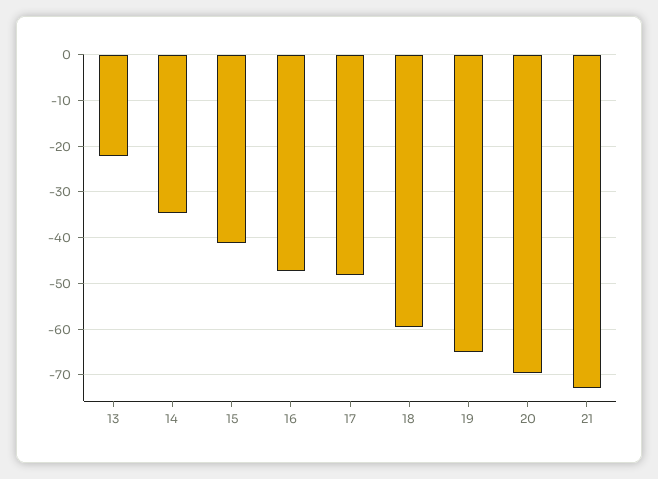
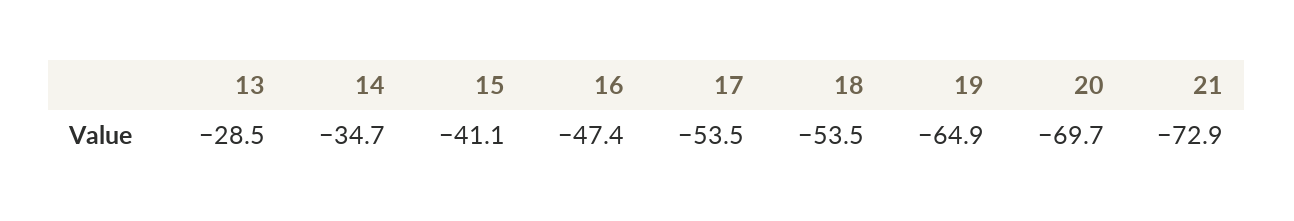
13: -22 -> -28.5
17: -48 -> -53.5
18: -60 -> -53.5

